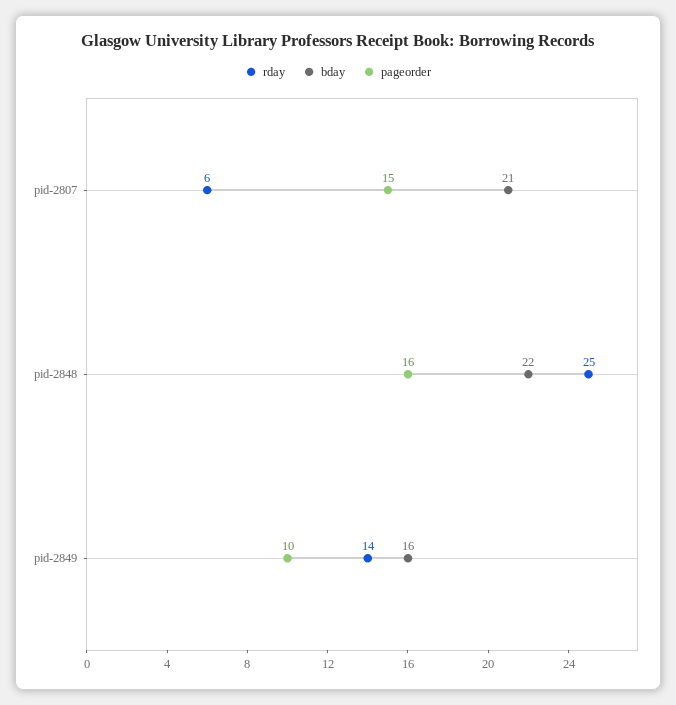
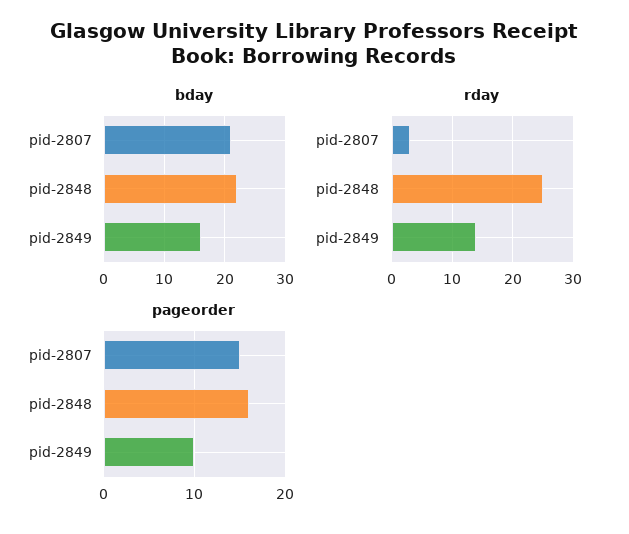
rday, pid-2807: 6 -> 3

